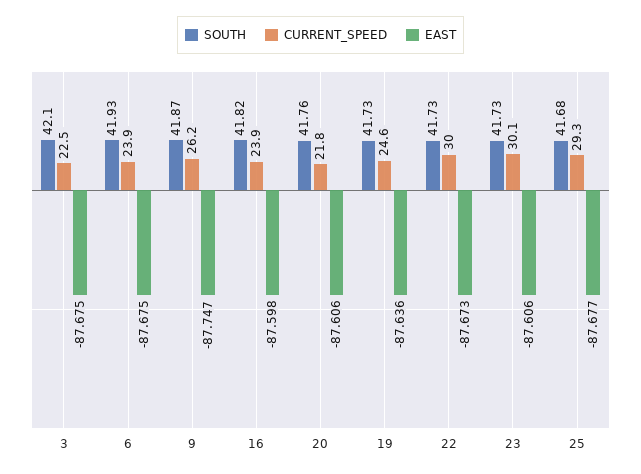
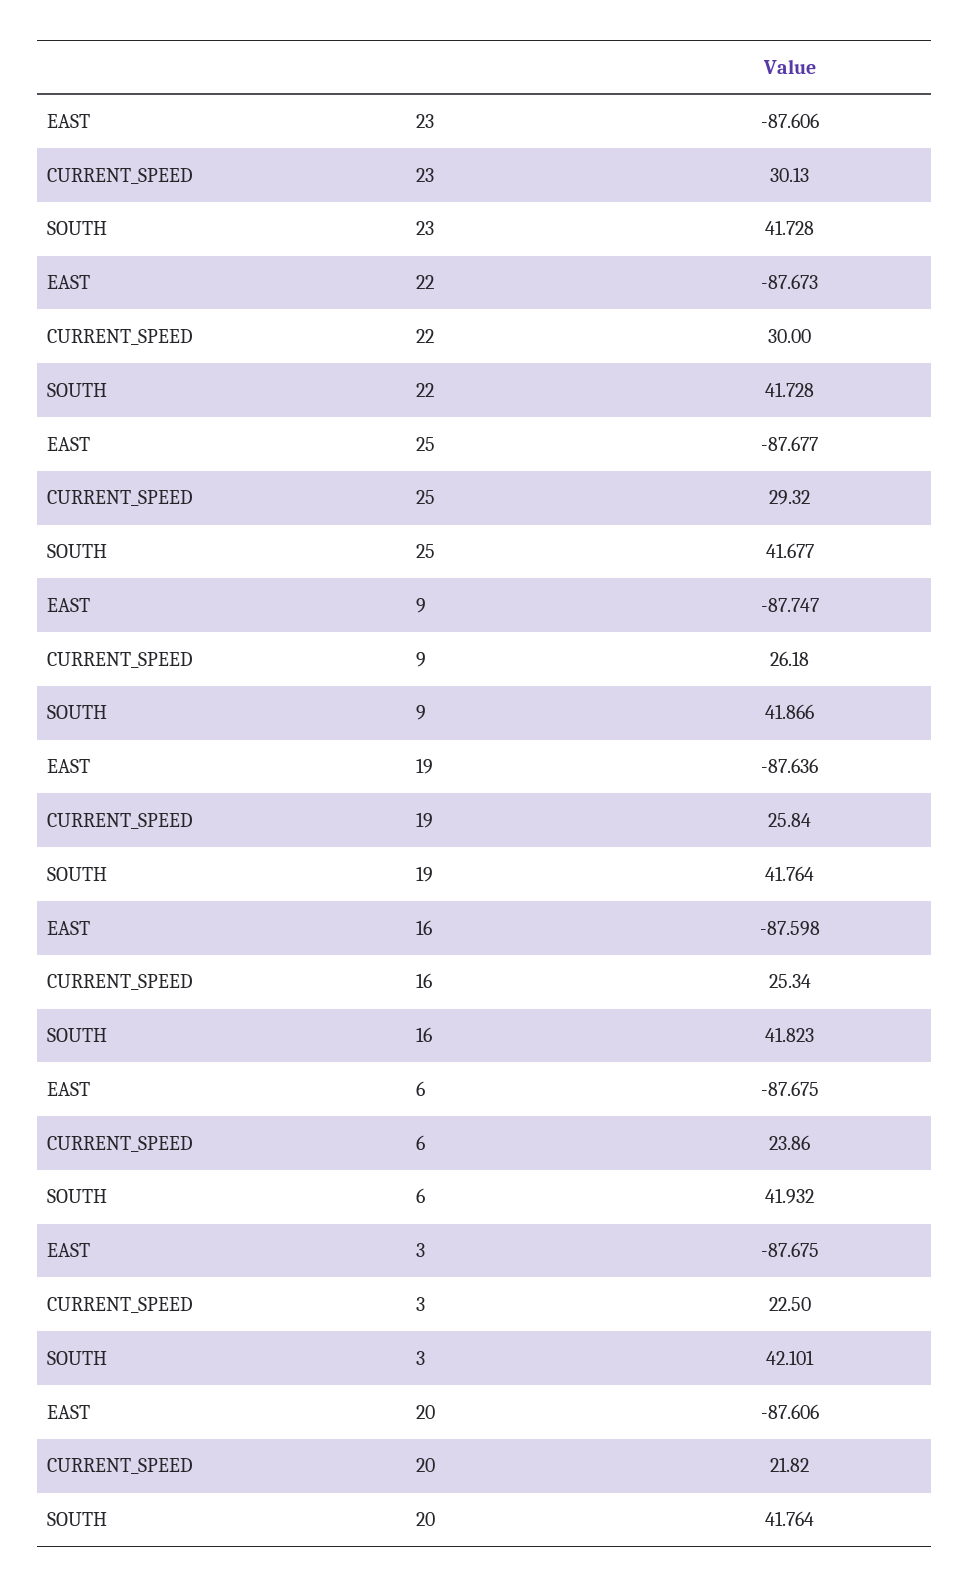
CURRENT_SPEED, 16: 23.9 -> 25.34
SOUTH, 19: 41.73 -> 41.764
CURRENT_SPEED, 19: 24.6 -> 25.84

